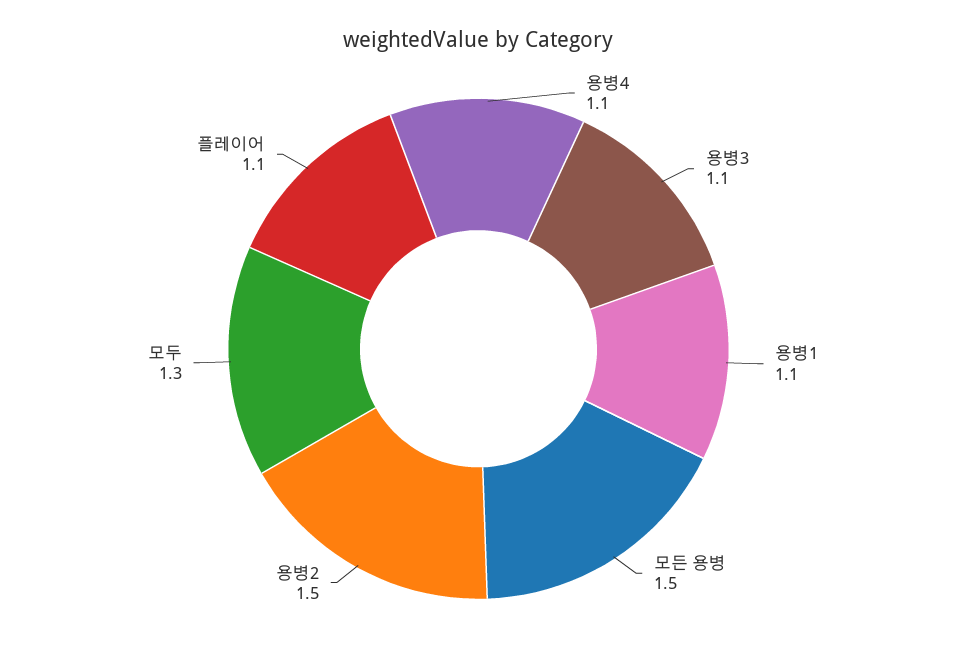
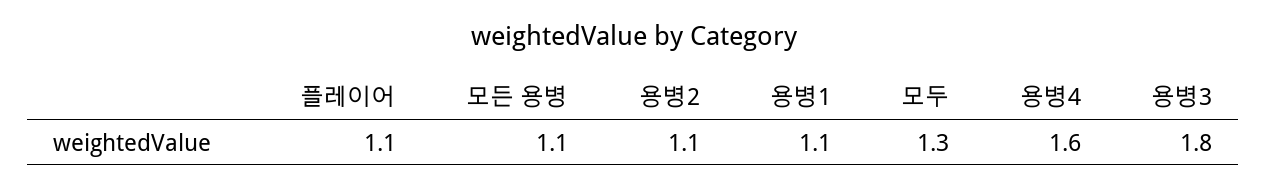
용병4: 1.1 -> 1.6
용병3: 1.1 -> 1.8
모든 용병: 1.5 -> 1.1
용병2: 1.5 -> 1.1

